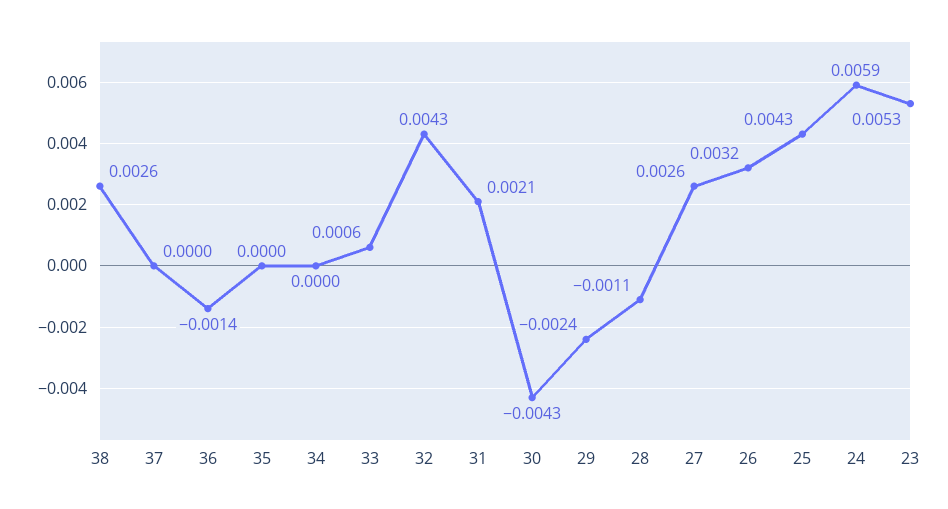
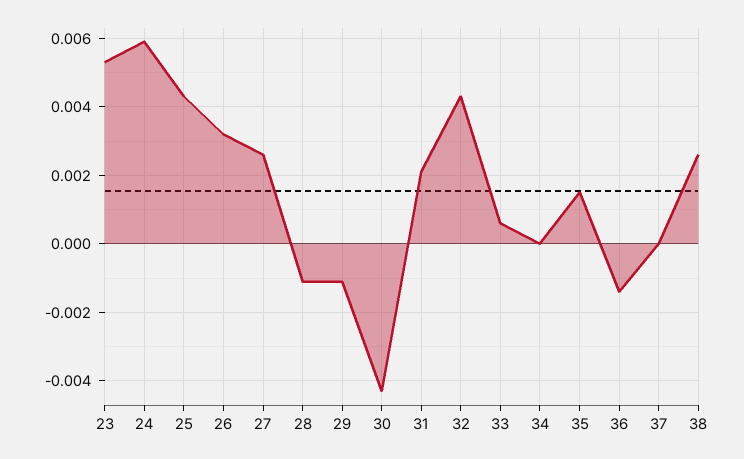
35: 0 -> 0.0015
29: -0.0024 -> -0.001

